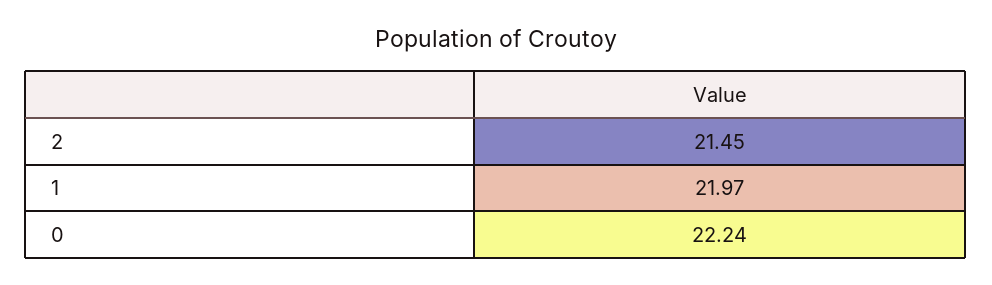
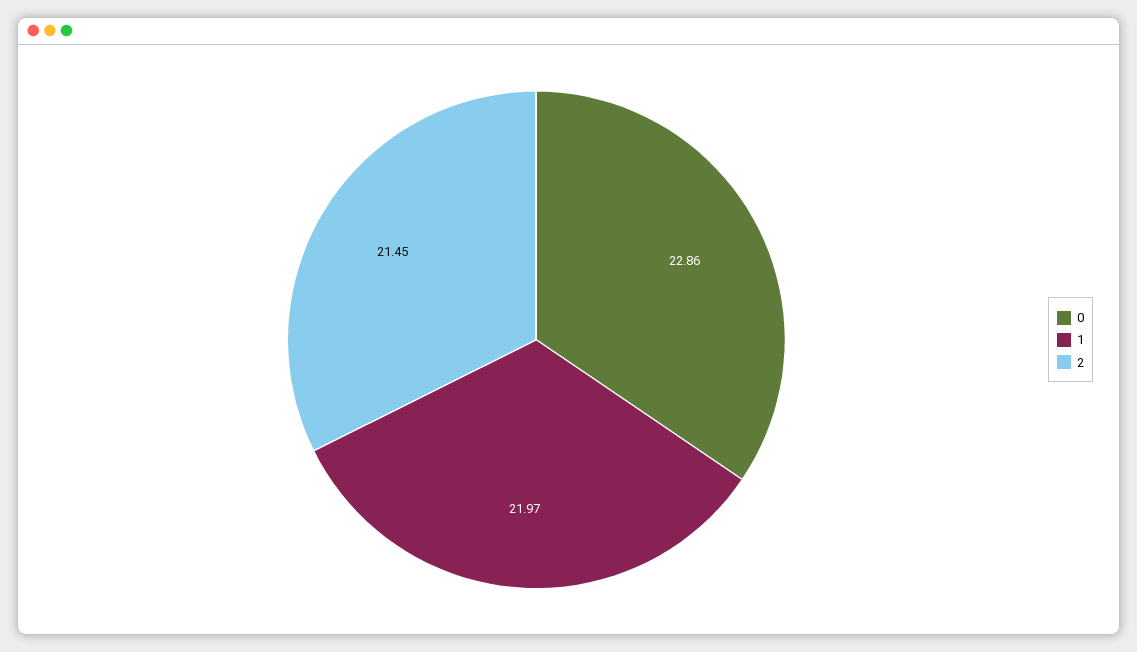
0: 22.24 -> 22.86

